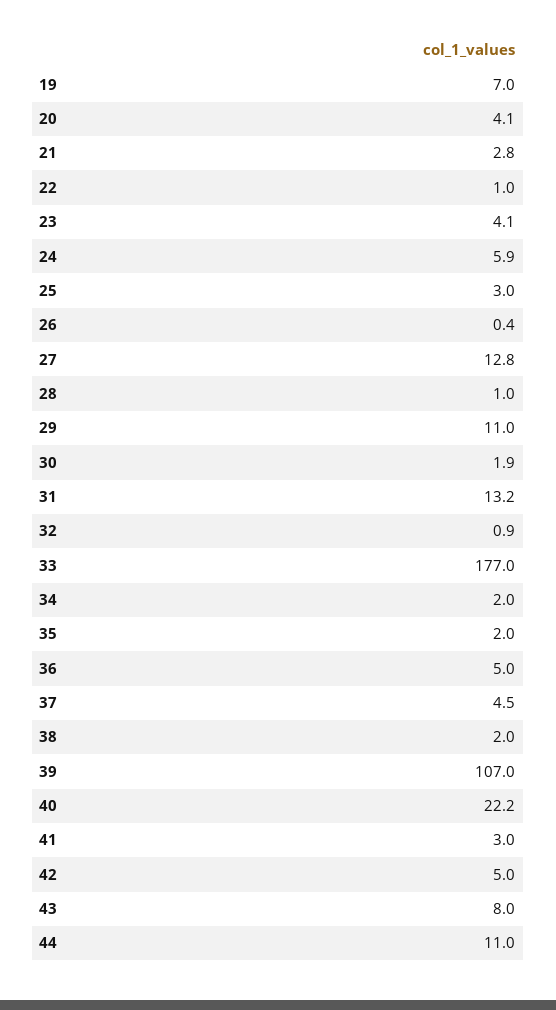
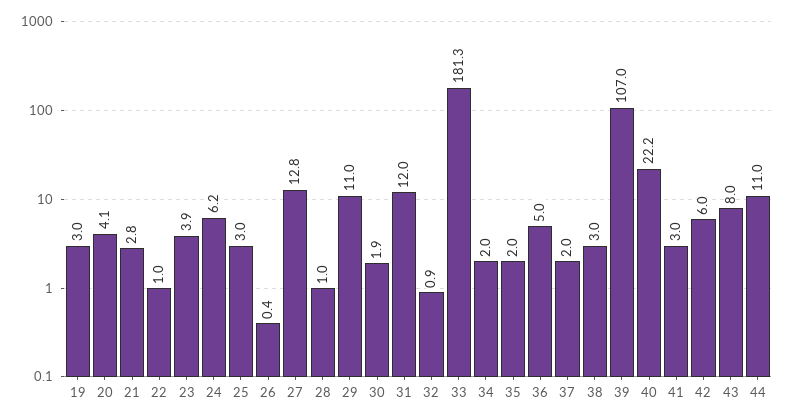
19: 7 -> 3
23: 4.1 -> 3.9
24: 5.9 -> 6.2
31: 13.2 -> 12
33: 177 -> 181.3
37: 4.5 -> 2
38: 2 -> 3
42: 5 -> 6

